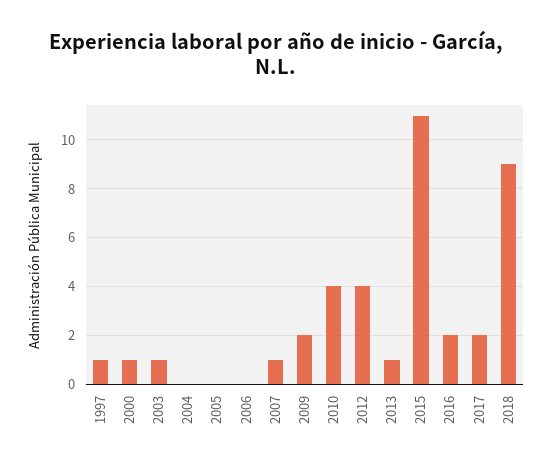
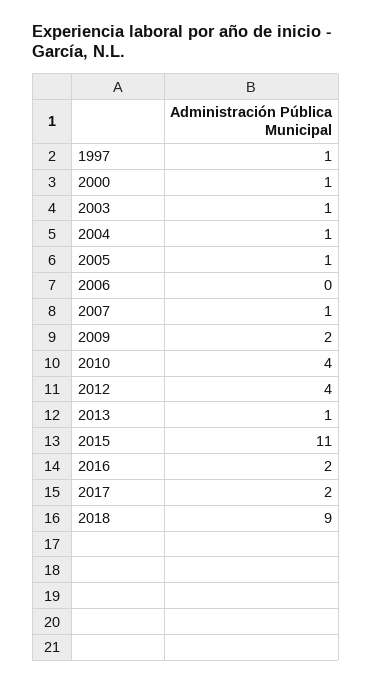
2004: 0 -> 1
2005: 0 -> 1

